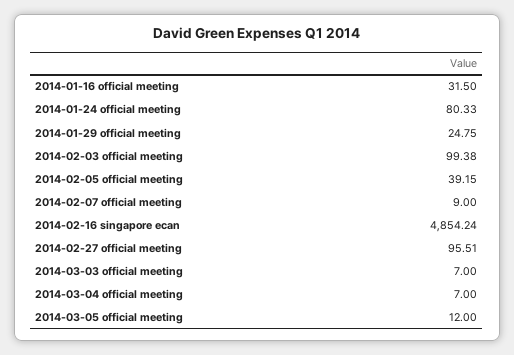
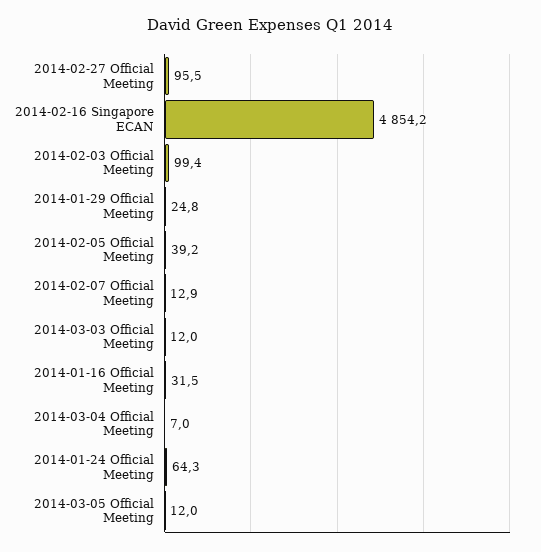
2014-01-24 official meeting: 80.33 -> 64.3
2014-02-07 official meeting: 9 -> 12.9
2014-03-03 official meeting: 7 -> 12

